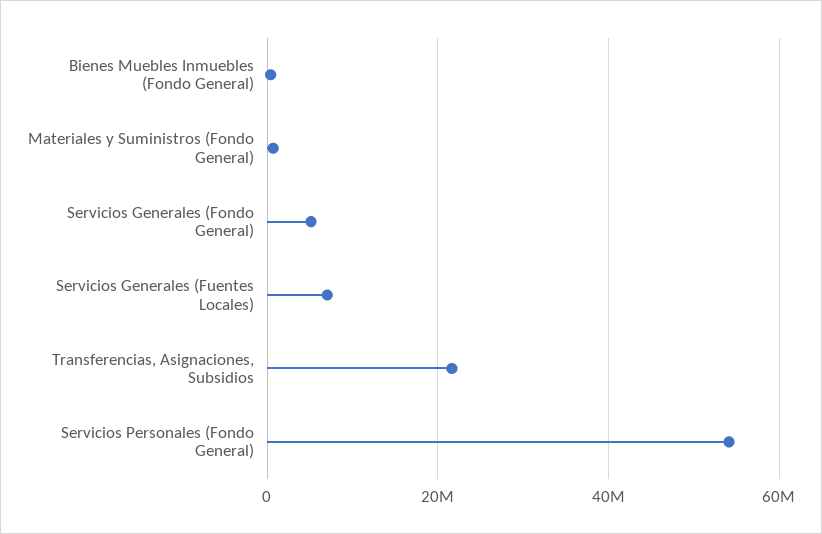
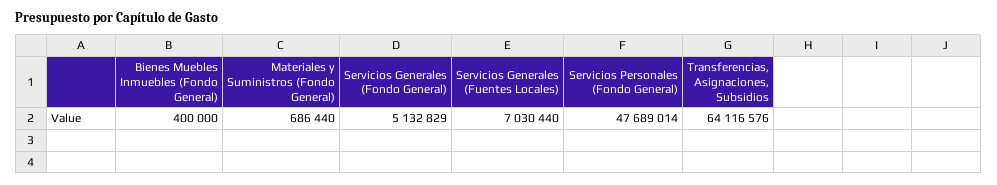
Transferencias, Asignaciones, Subsidios: 22000000 -> 64116576
Servicios Personales (Fondo General): 54000000 -> 47689014

